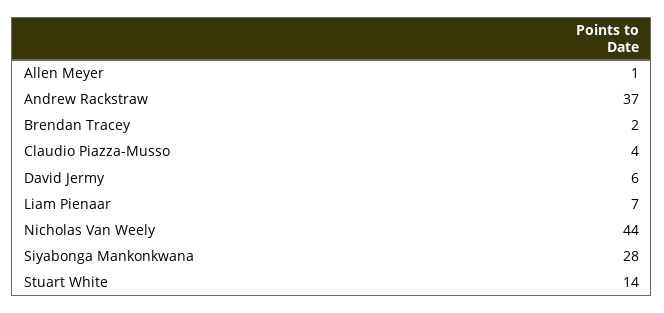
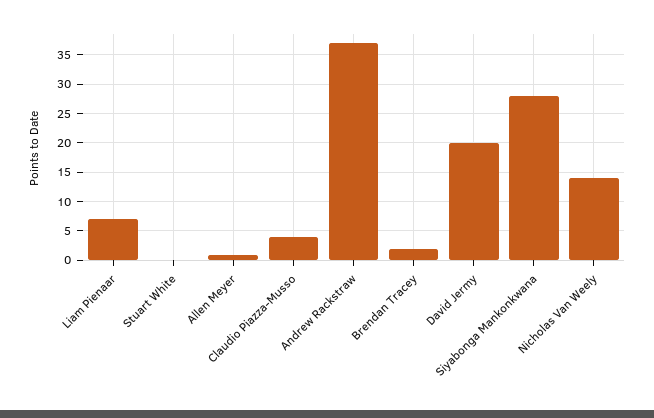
David Jermy: 6 -> 20
Nicholas Van Weely: 44 -> 15
Stuart White: 14 -> 0

